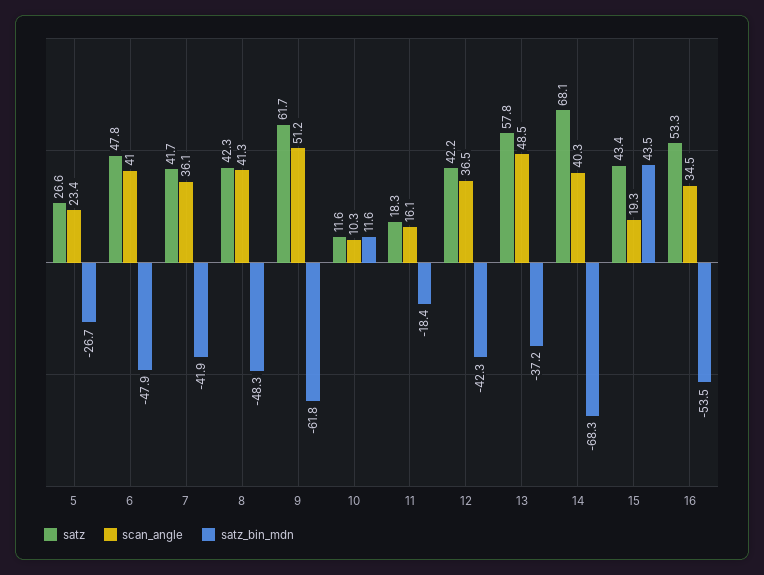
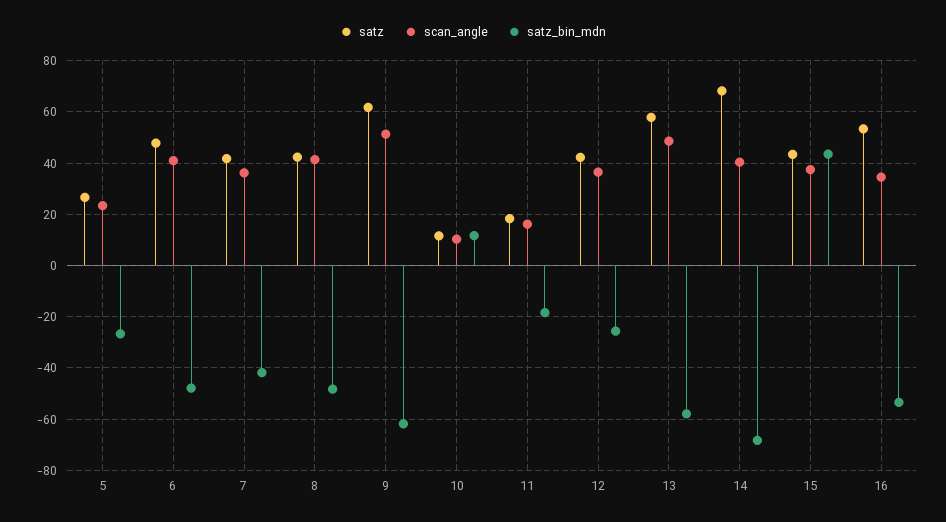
satz_bin_mdn, 12: -42.3 -> -25
satz_bin_mdn, 13: -37.2 -> -57.5
scan_angle, 15: 19.3 -> 37.5

